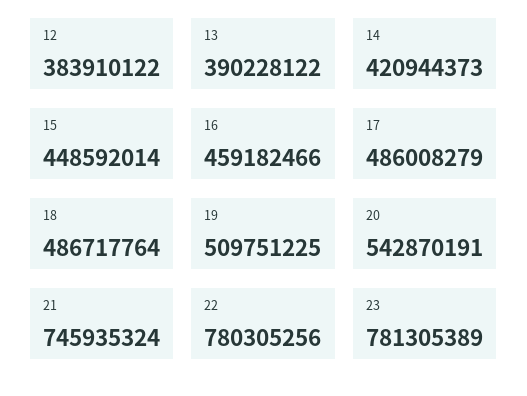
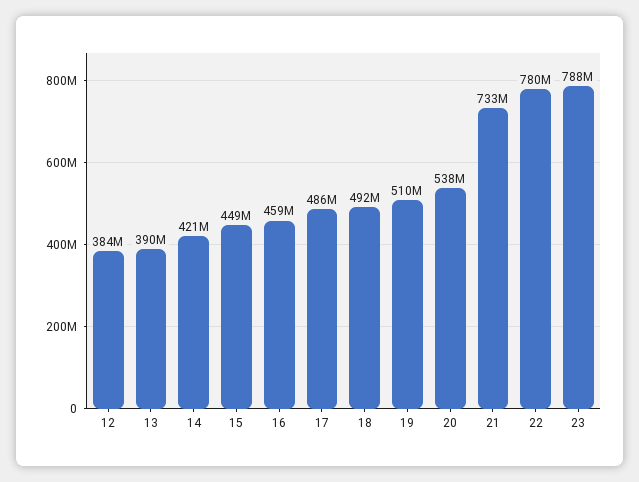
18: 486717764 -> 492000000
20: 542870191 -> 538000000
21: 745935324 -> 733000000
23: 781305389 -> 788000000

